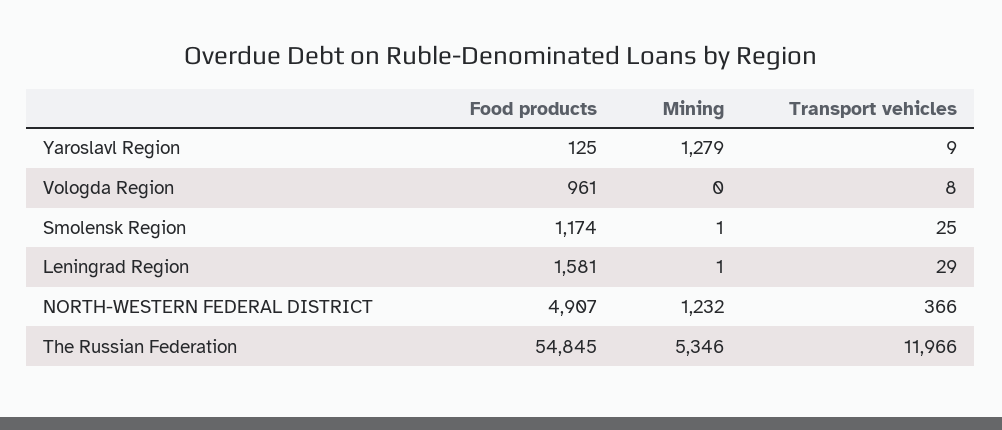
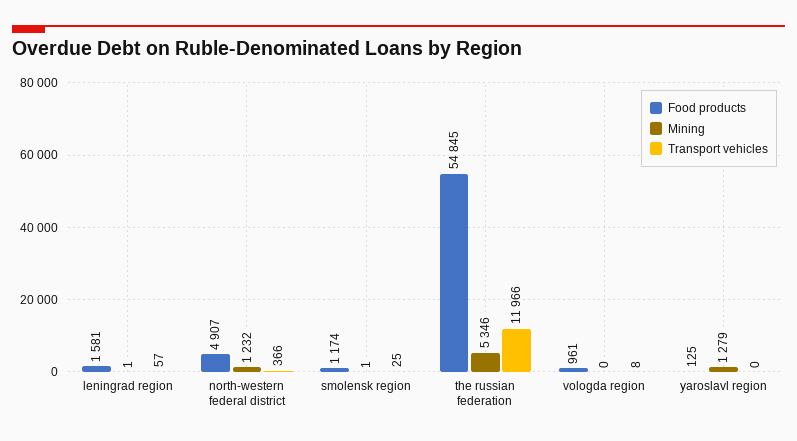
Transport vehicles, Yaroslavl Region: 9 -> 0
Transport vehicles, Leningrad Region: 29 -> 57

